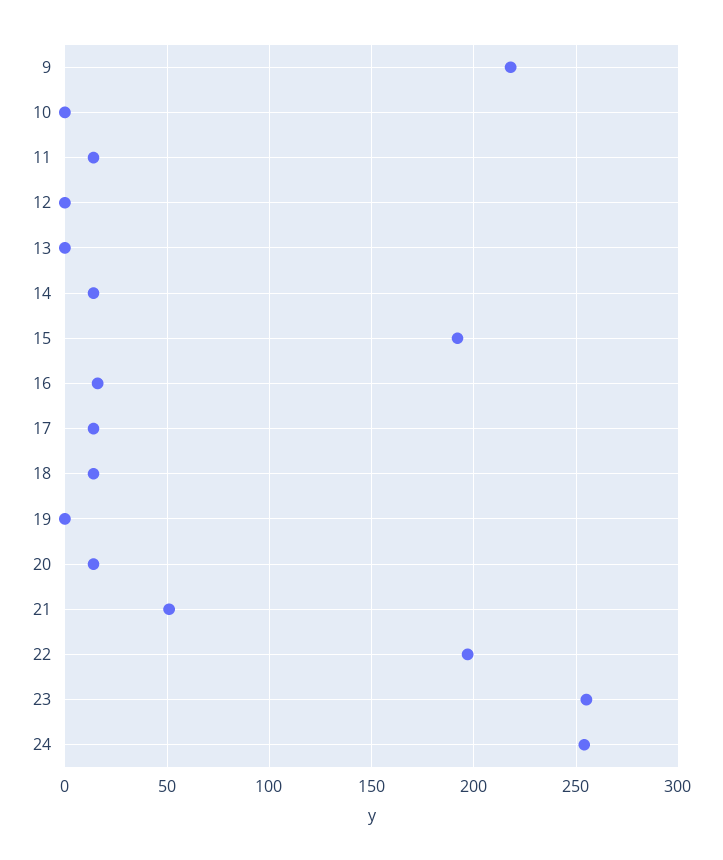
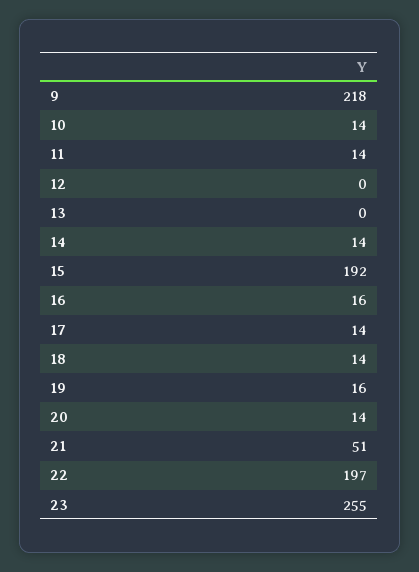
10: 0 -> 14
19: 0 -> 16
24: 255 -> none

